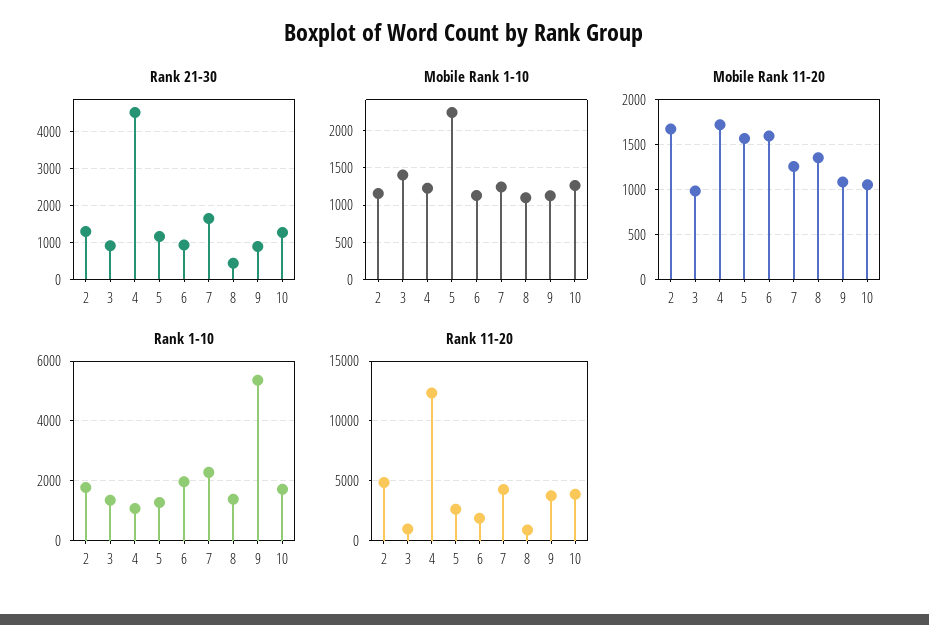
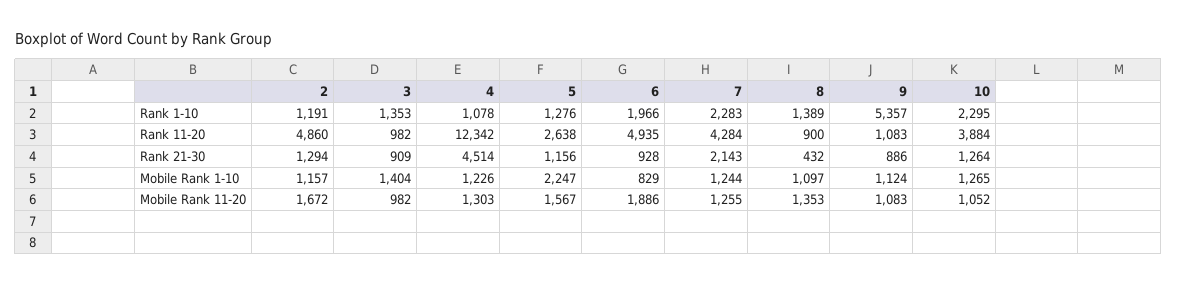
Rank 21-30, 7: 1600 -> 2143
Mobile Rank 1-10, 6: 1100 -> 829
Mobile Rank 11-20, 4: 1700 -> 1303
Mobile Rank 11-20, 6: 1600 -> 1886
Rank 1-10, 2: 1750 -> 1191
Rank 1-10, 10: 1750 -> 2295
Rank 11-20, 6: 2000 -> 4935
Rank 11-20, 9: 4000 -> 1083

